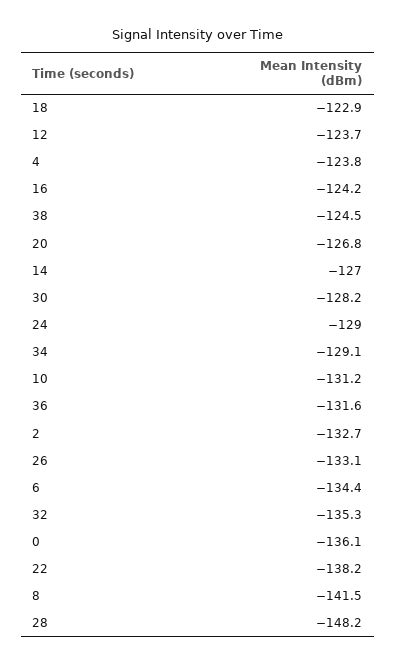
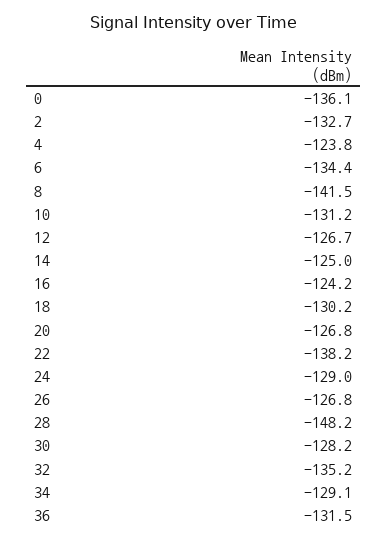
18: -122.9 -> -130.2
12: -123.7 -> -126.7
38: -124.5 -> none
14: -127 -> -125
36: -131.6 -> -131.5
26: -133.1 -> -126.8
32: -135.3 -> -135.2

